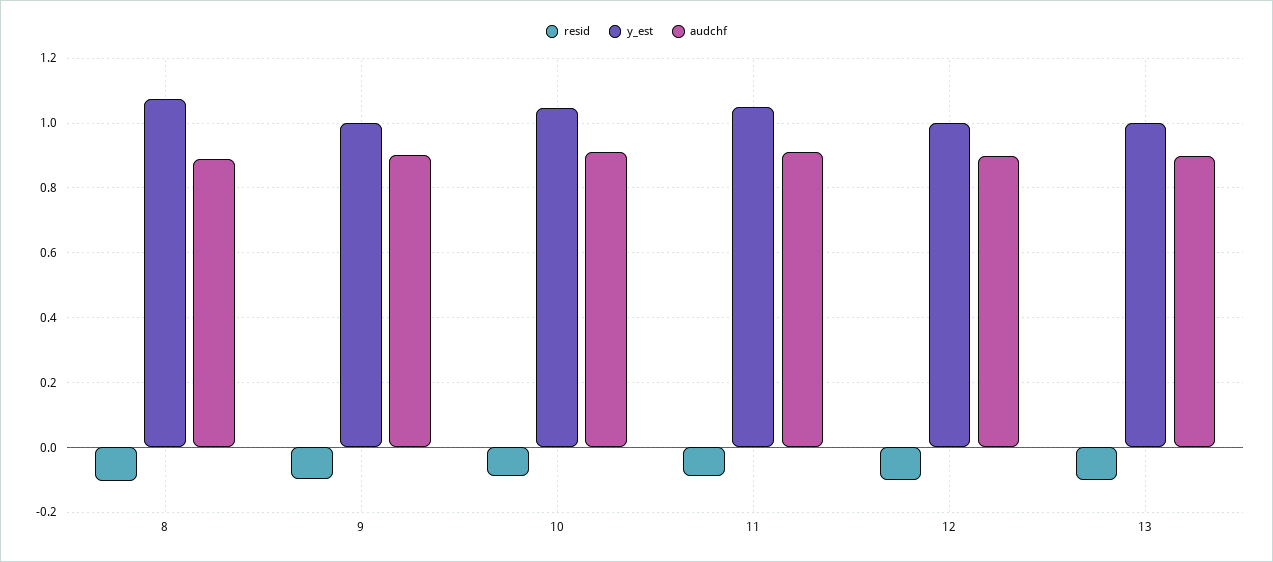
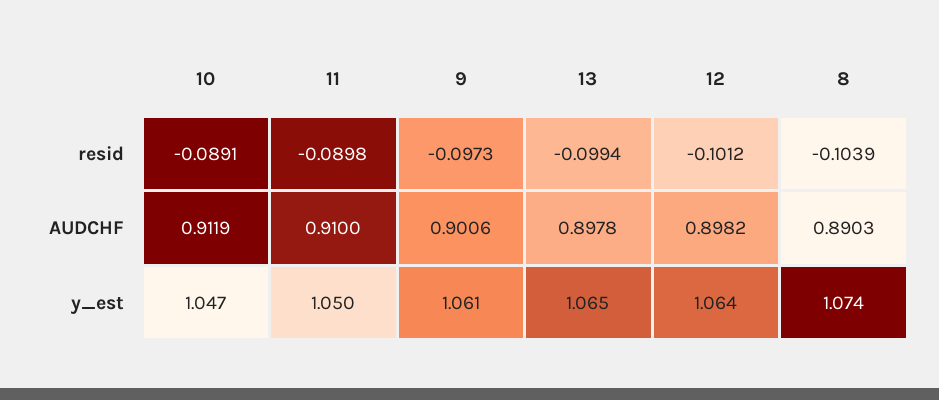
y_est, 9: 1 -> 1.061
y_est, 12: 1 -> 1.064
y_est, 13: 1 -> 1.065

